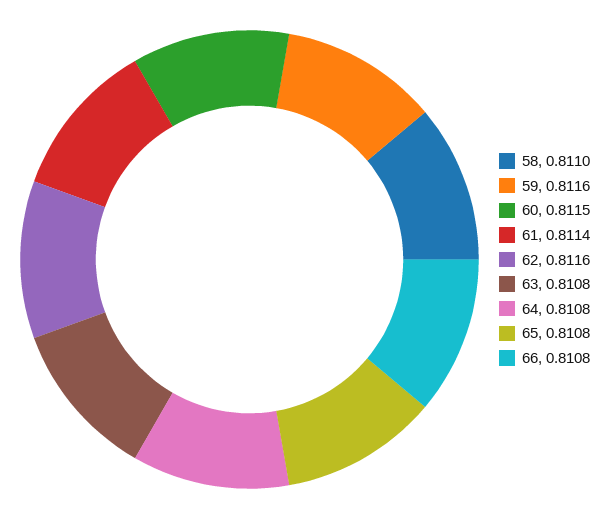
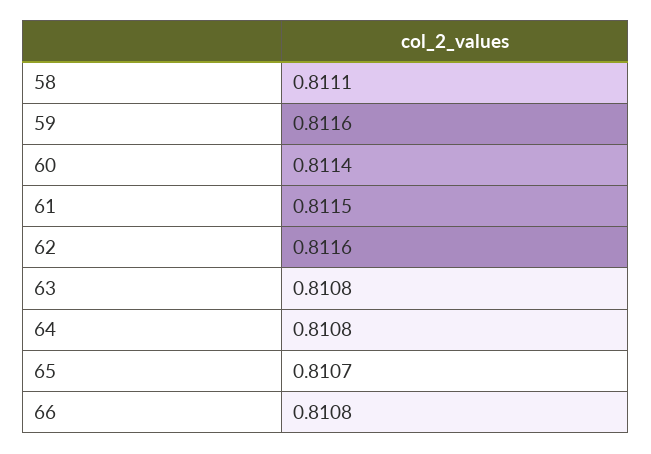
58: 0.811 -> 0.8111
60: 0.8115 -> 0.8114
61: 0.8114 -> 0.8115
65: 0.8108 -> 0.8107

